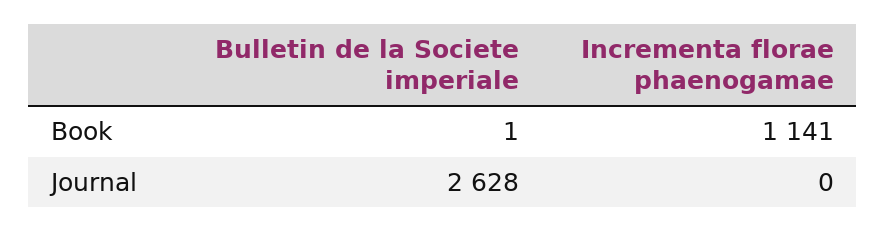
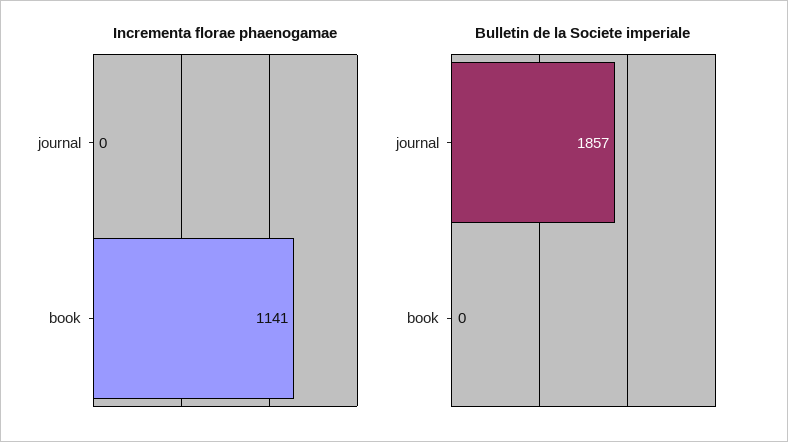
Bulletin de la Societe imperiale, Book: 1 -> 0
Bulletin de la Societe imperiale, Journal: 2628 -> 1857

